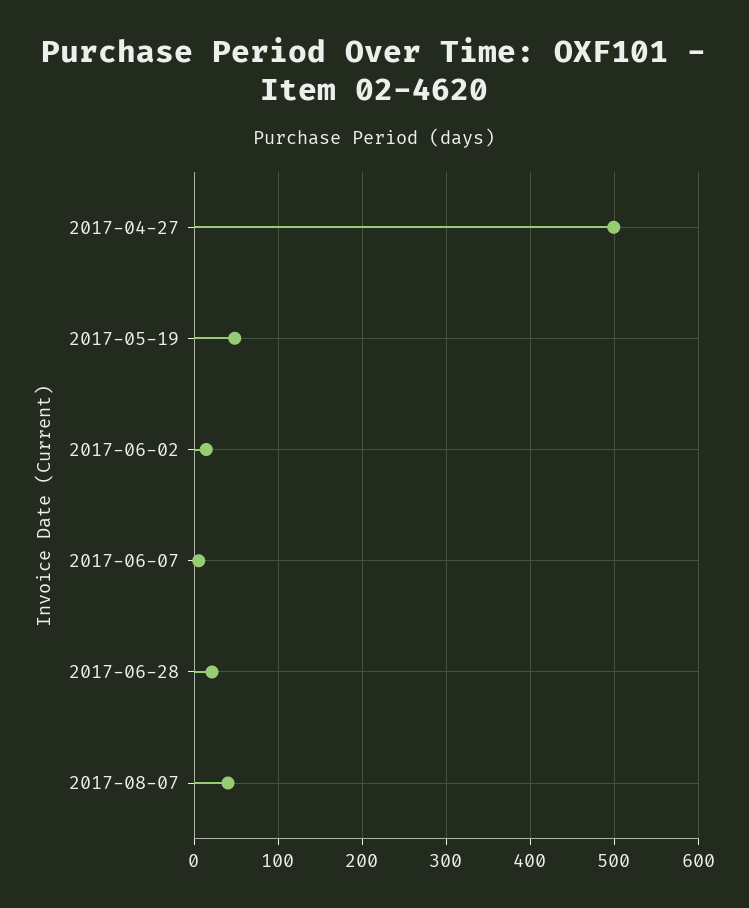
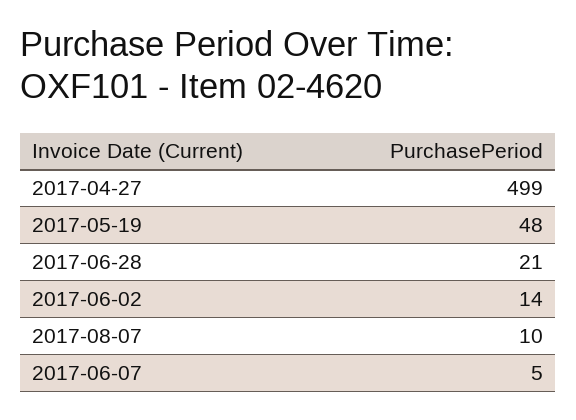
2017-08-07: 40 -> 10

